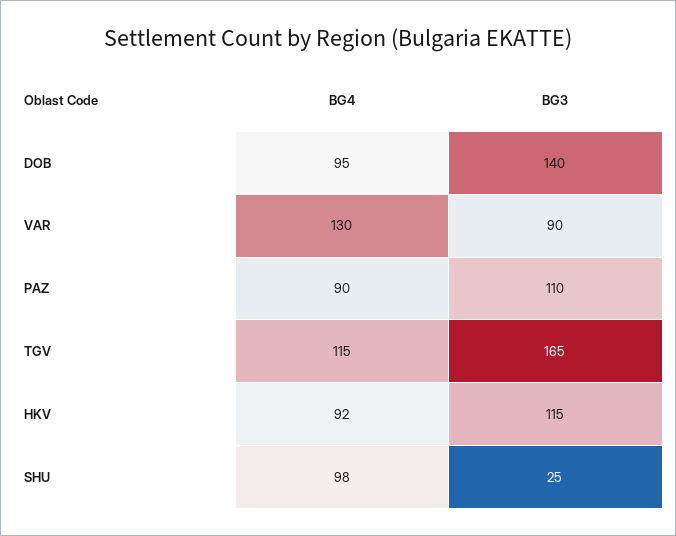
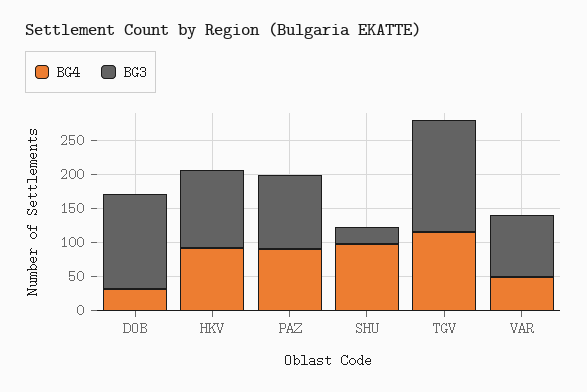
BG4, DOB: 95 -> 25
BG4, VAR: 130 -> 50

